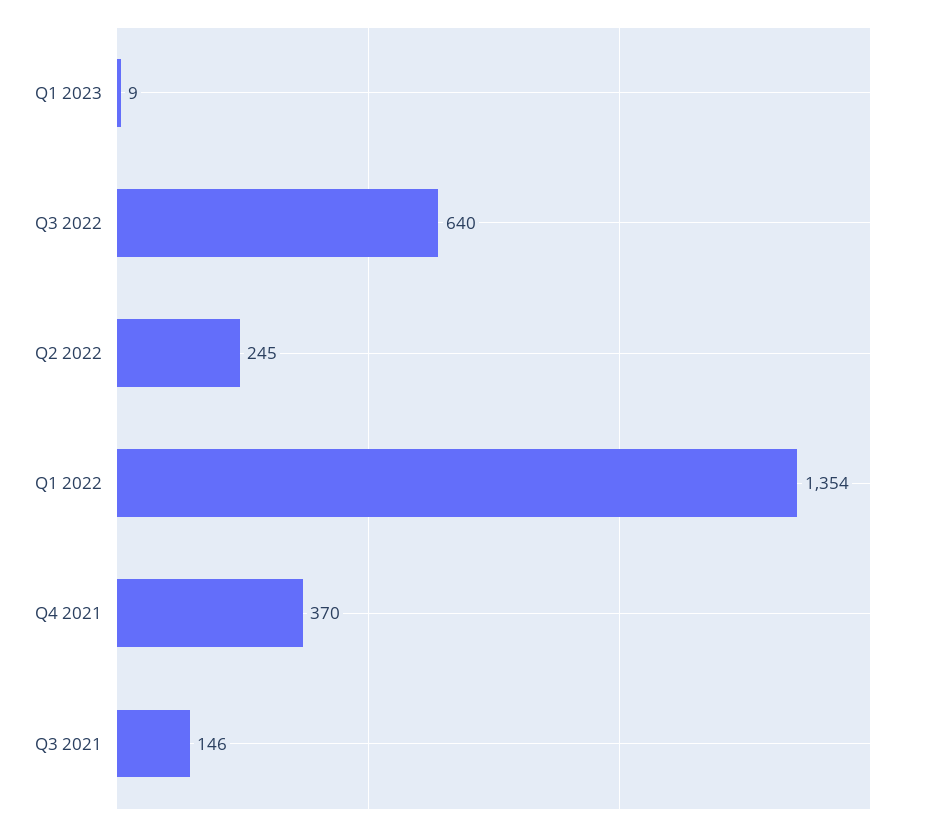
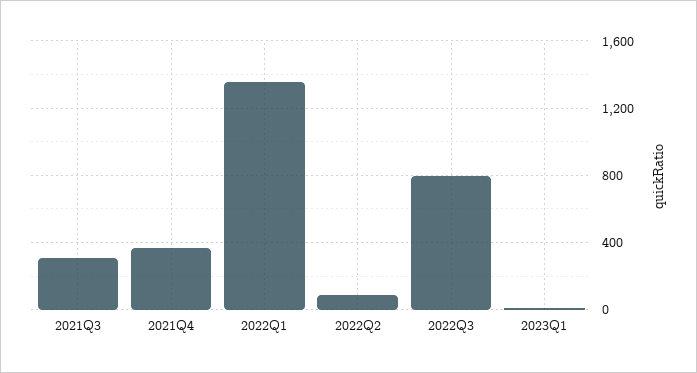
Q3 2022: 640 -> 800
Q2 2022: 245 -> 100
Q3 2021: 146 -> 300

